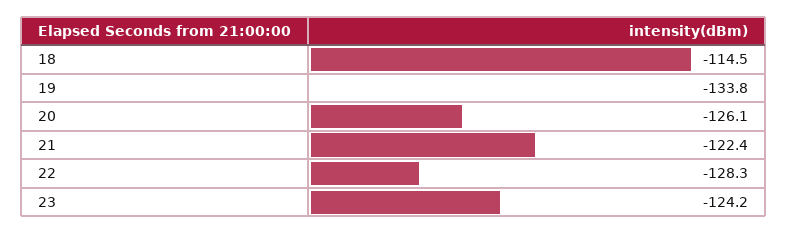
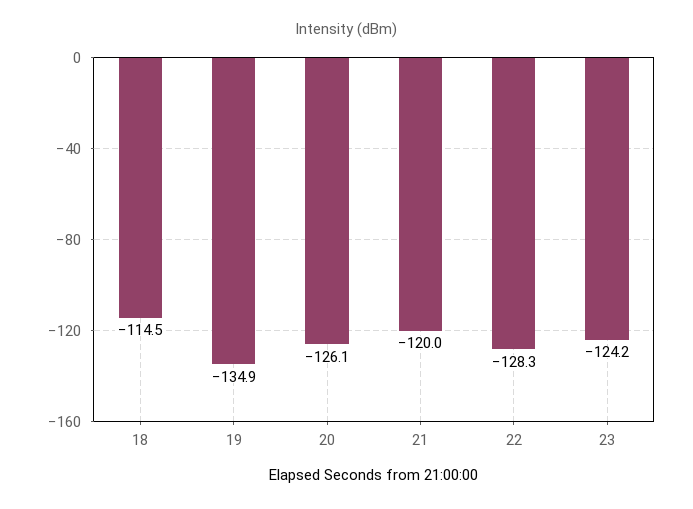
19: -133.8 -> -134.9
21: -122.4 -> -120

